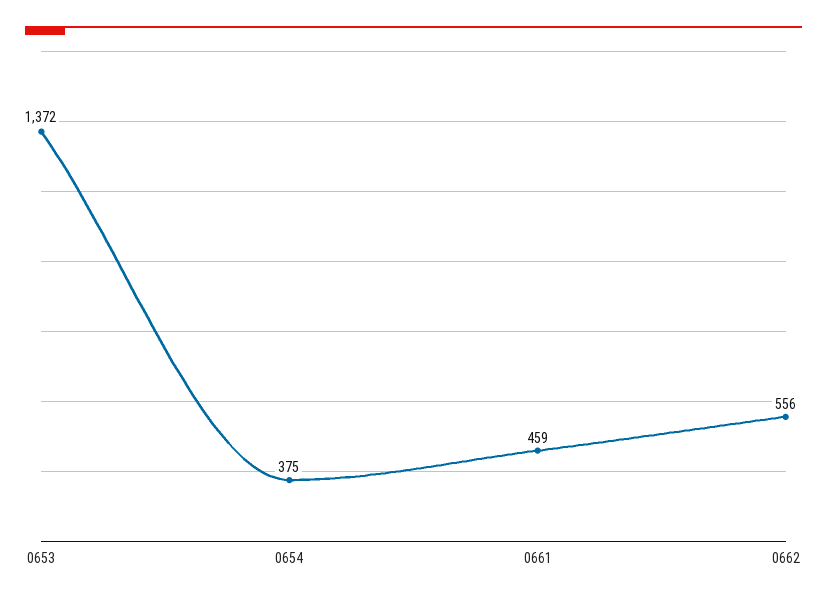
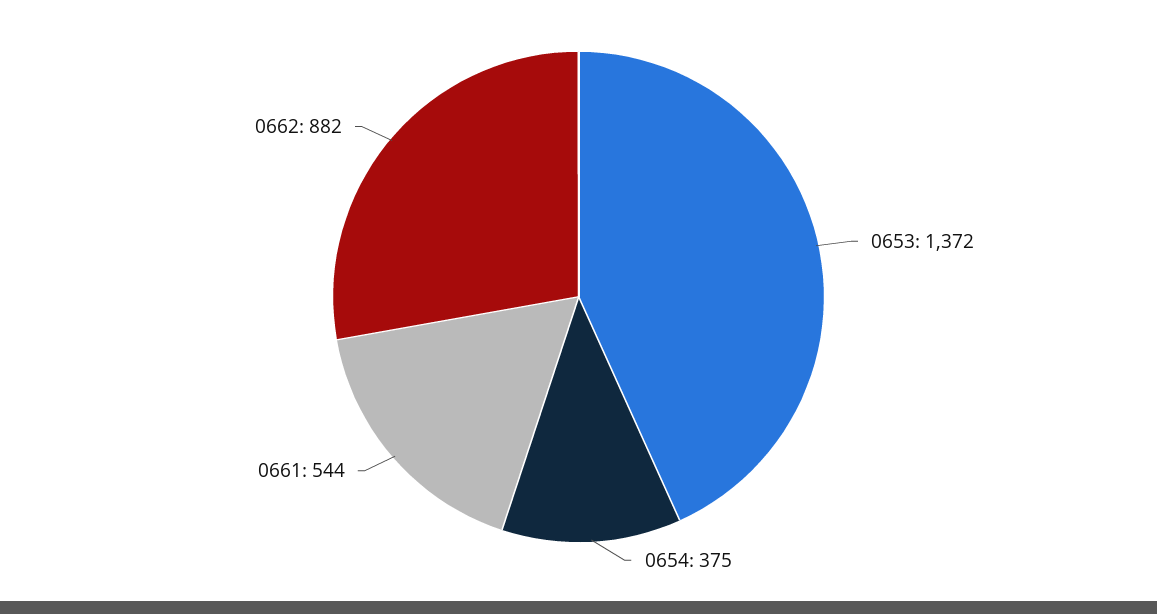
0661: 459 -> 544
0662: 556 -> 882

